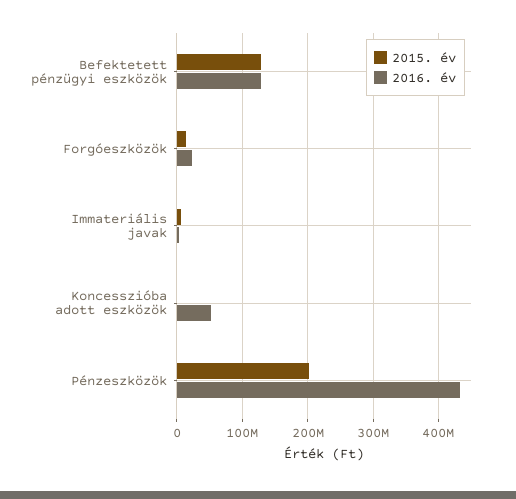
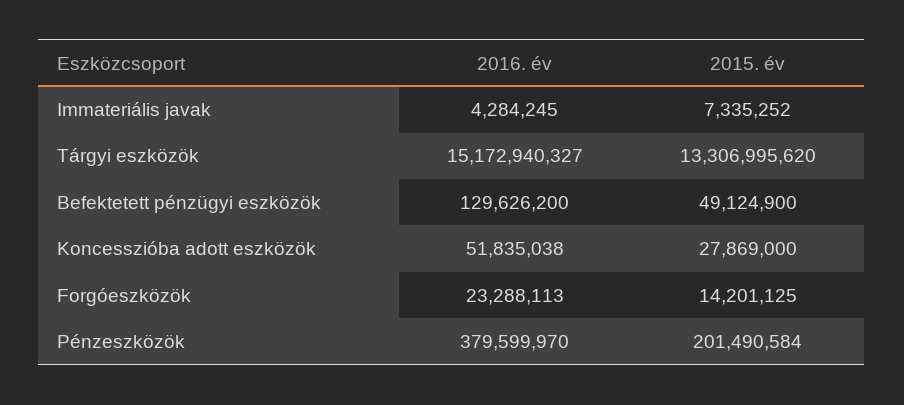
2015. év, Befektetett pénzügyi eszközök: 130000000 -> 49124900
2015. év, Koncesszióba adott eszközök: 0 -> 27869000
2016. év, Pénzeszközök: 430000000 -> 379599970
2016. év, Tárgyi eszközök: none -> 15172940327
2015. év, Tárgyi eszközök: none -> 13306995620

